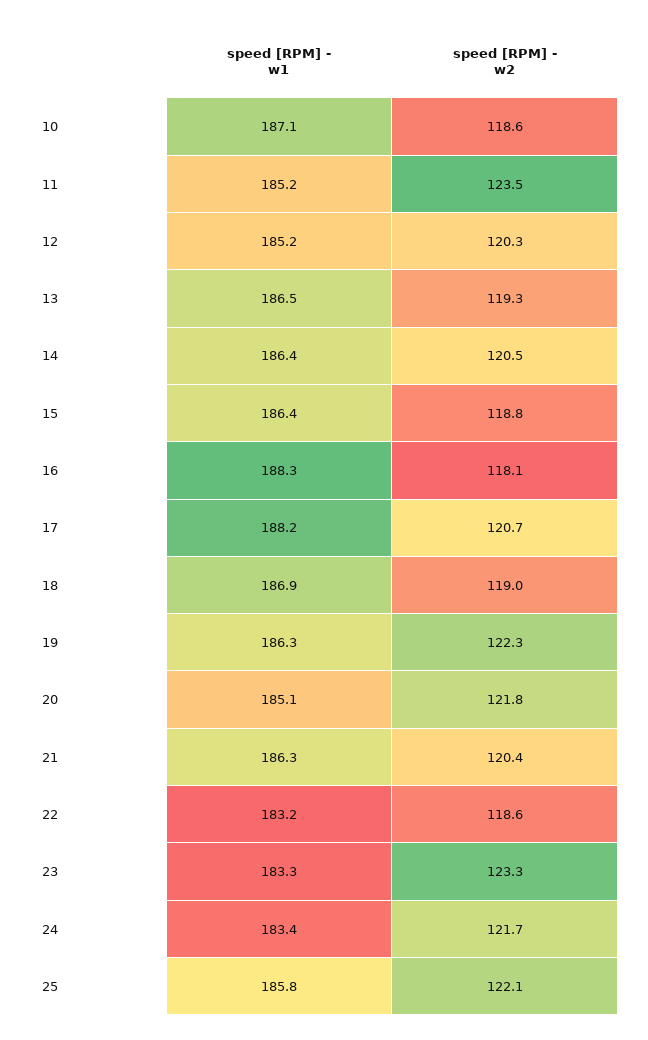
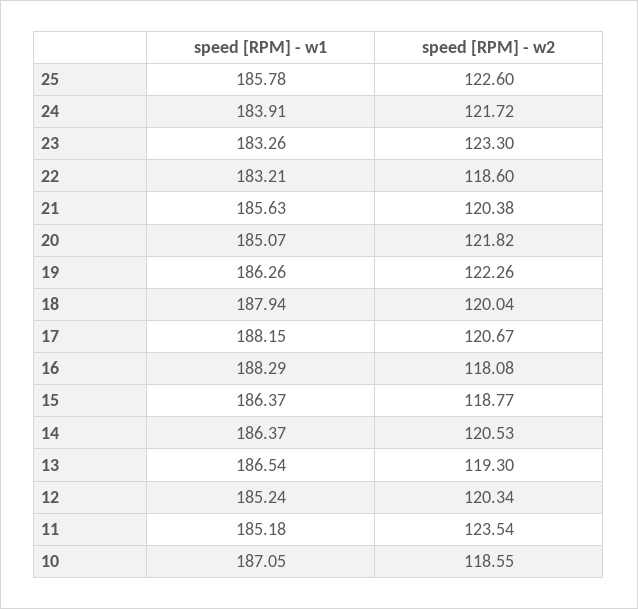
speed [RPM] - w1, 18: 186.9 -> 187.94
speed [RPM] - w2, 18: 119 -> 120.04
speed [RPM] - w1, 21: 186.3 -> 185.63
speed [RPM] - w1, 24: 183.4 -> 183.91
speed [RPM] - w2, 25: 122.1 -> 122.6

